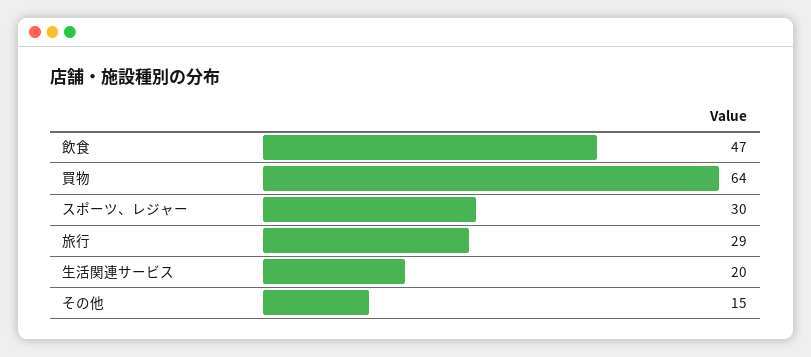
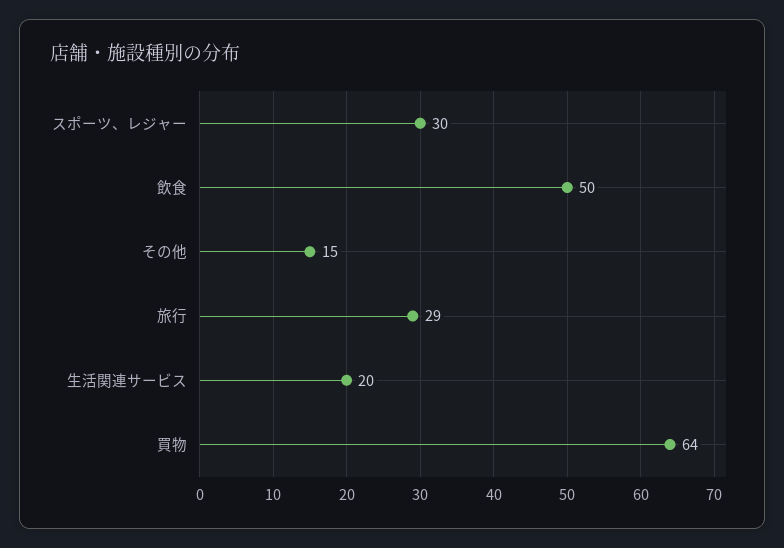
飲食: 47 -> 50

